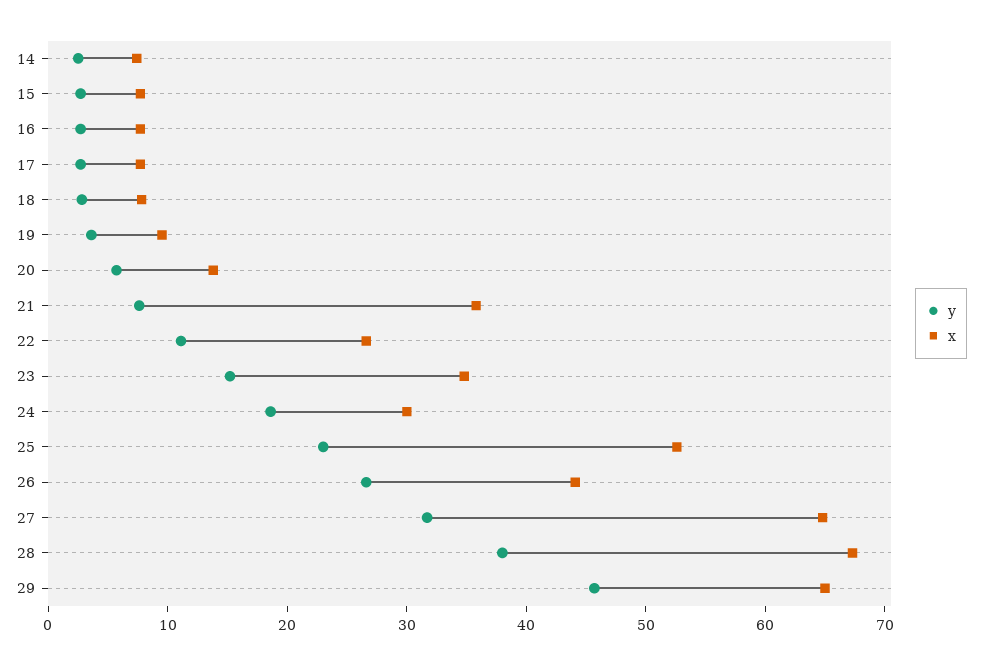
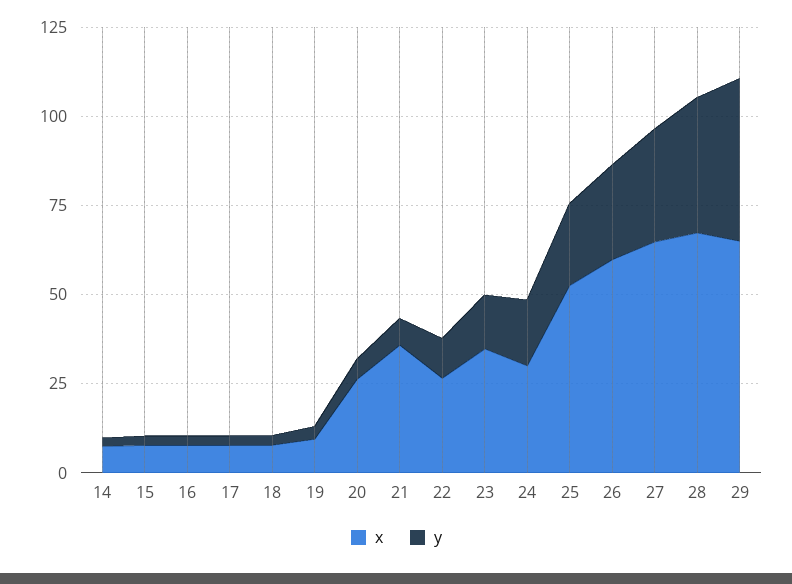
x, 20: 14 -> 25
x, 26: 44 -> 60

